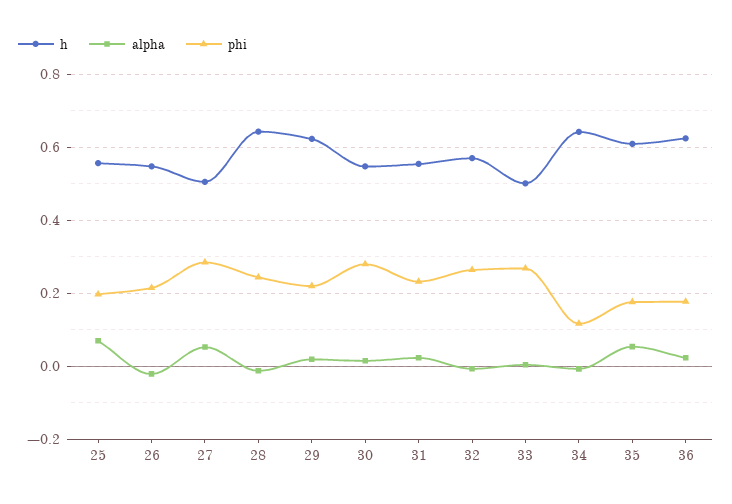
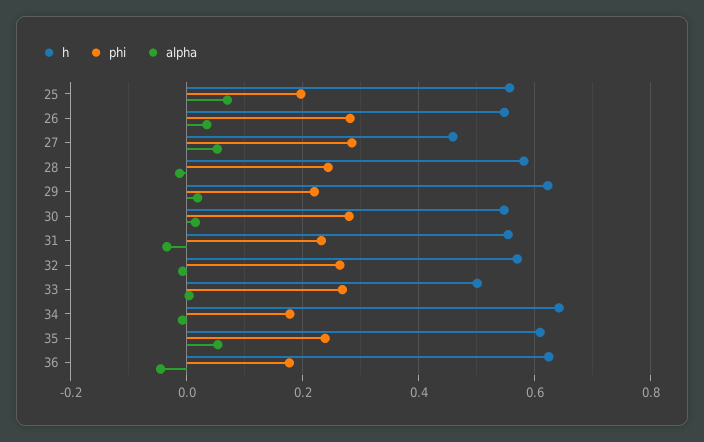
alpha, 26: -0.02 -> 0.04
phi, 26: 0.22 -> 0.28
h, 27: 0.5 -> 0.46
h, 28: 0.64 -> 0.58
alpha, 31: 0.02 -> -0.04
phi, 34: 0.12 -> 0.18
phi, 35: 0.18 -> 0.24
alpha, 36: 0.02 -> -0.04

